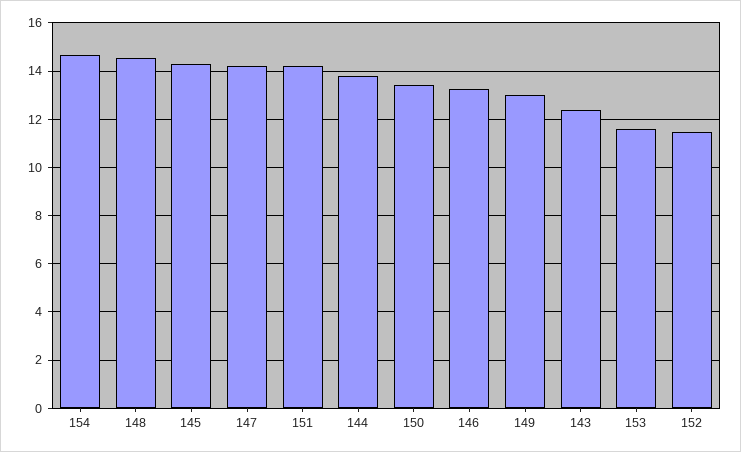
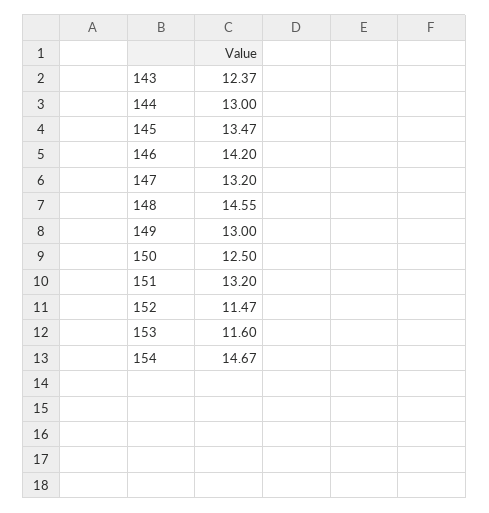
145: 14.25 -> 13.47
147: 14.25 -> 13.2
151: 14.25 -> 13.2
144: 13.75 -> 13
150: 13.5 -> 12.5
146: 13.25 -> 14.2

